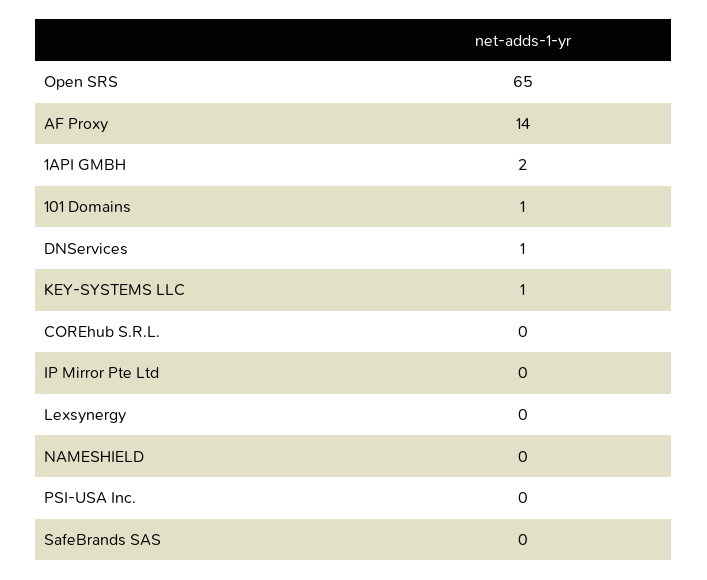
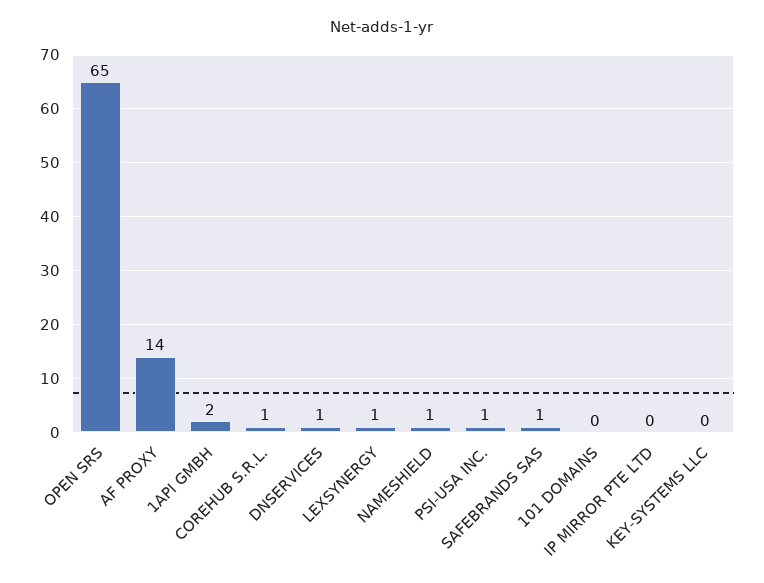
101 Domains: 1 -> 0
KEY-SYSTEMS LLC: 1 -> 0
COREhub S.R.L.: 0 -> 1
Lexsynergy: 0 -> 1
NAMESHIELD: 0 -> 1
PSI-USA Inc.: 0 -> 1
SafeBrands SAS: 0 -> 1

